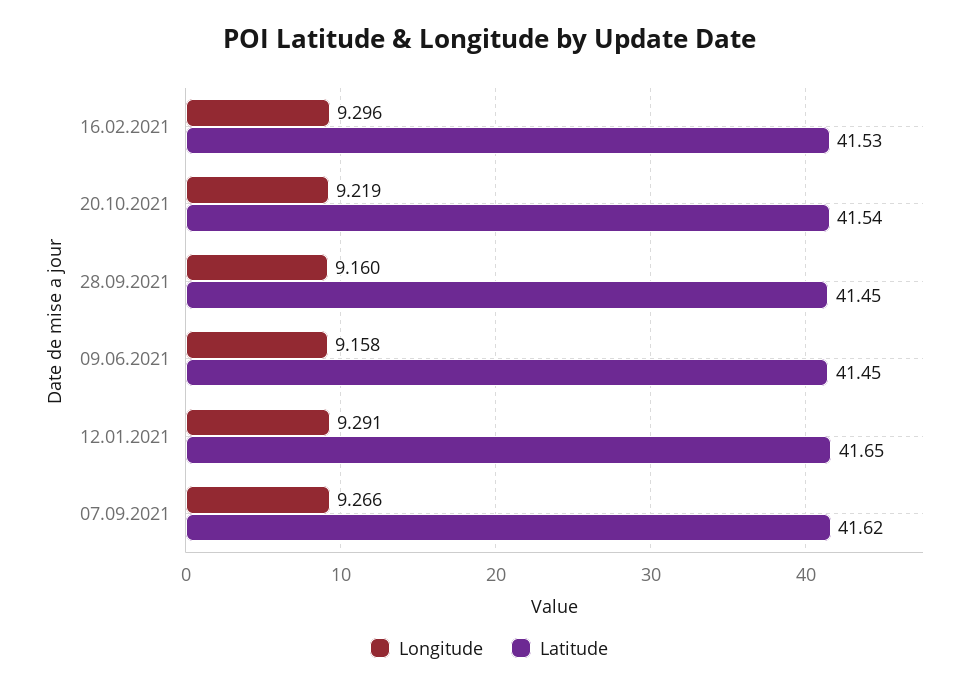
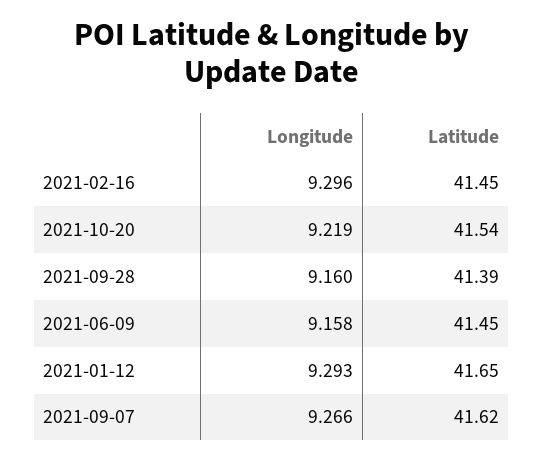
Latitude, 16.02.2021: 41.53 -> 41.45
Latitude, 28.09.2021: 41.45 -> 41.39
Longitude, 12.01.2021: 9.291 -> 9.293

